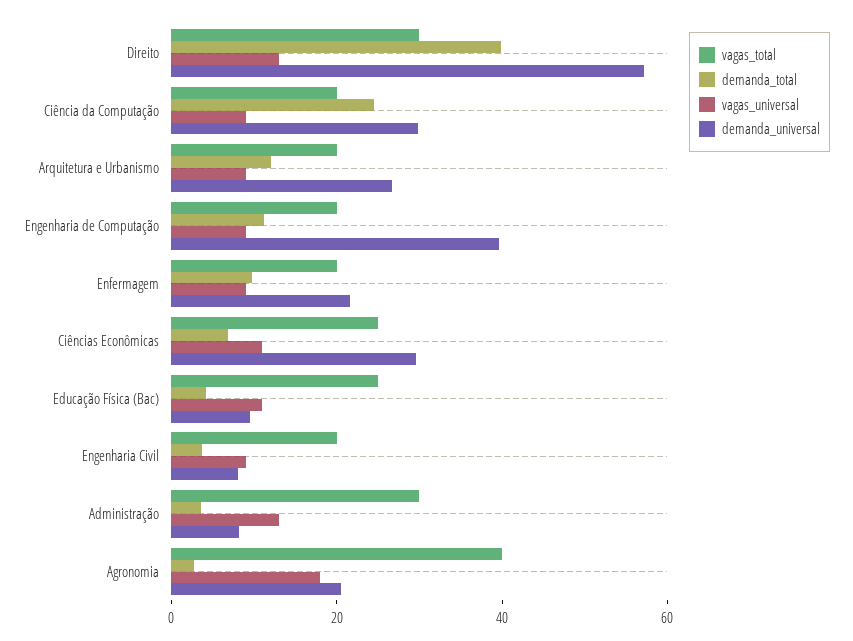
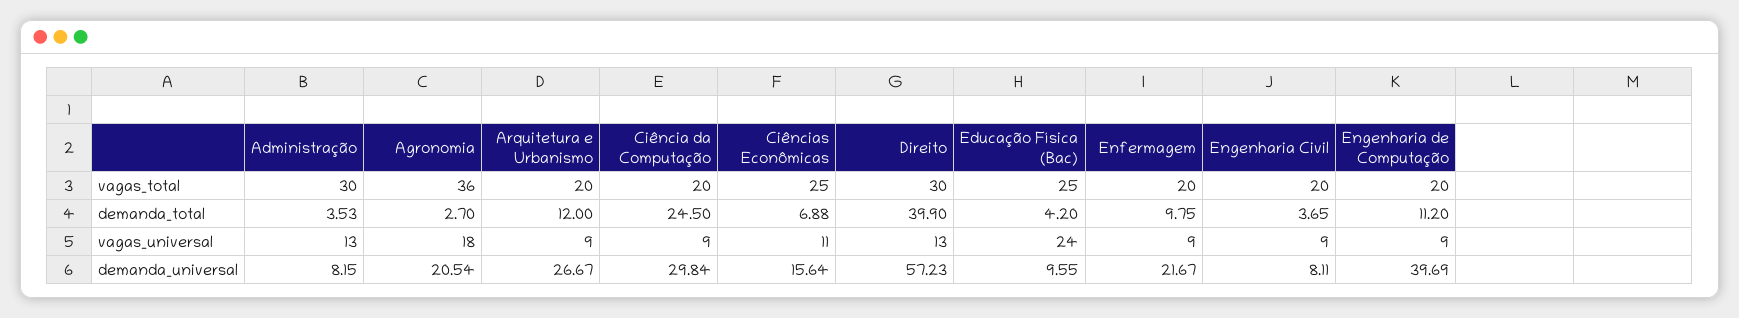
demanda_universal, Ciências Econômicas: 30 -> 15.64
vagas_universal, Educação Física (Bac): 10 -> 24
vagas_total, Agronomia: 40 -> 36

